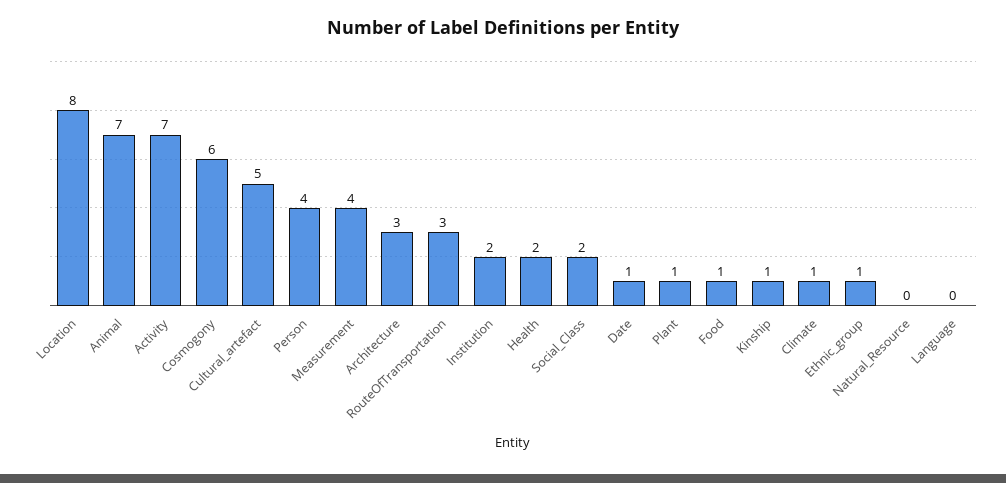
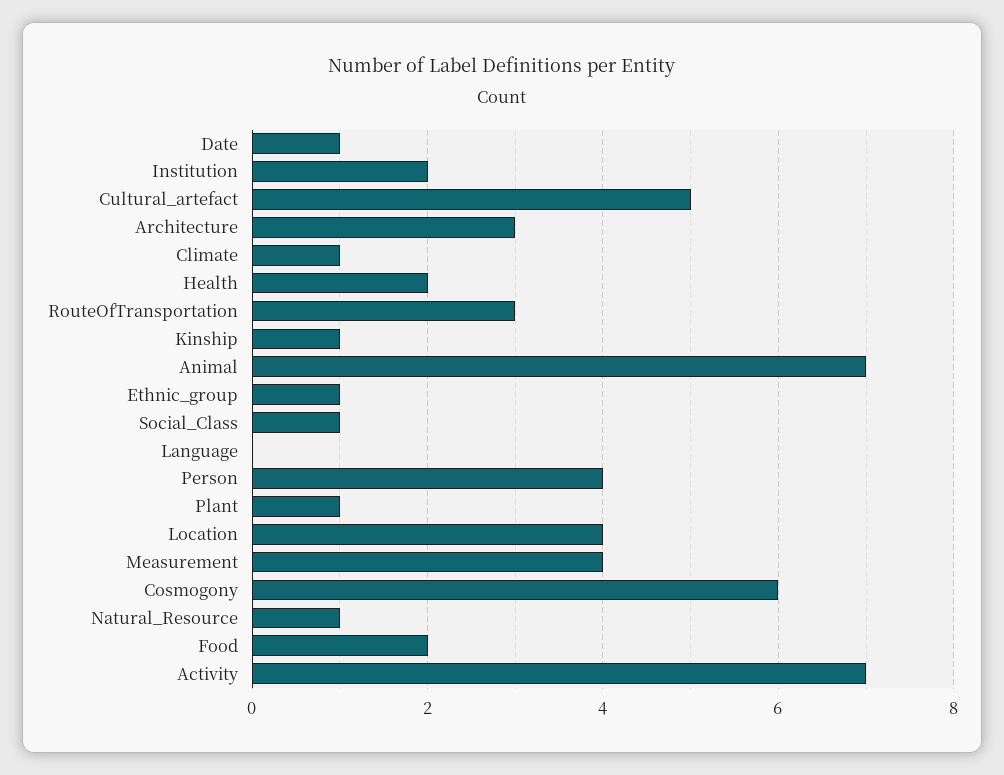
Location: 8 -> 4
Social_Class: 2 -> 1
Food: 1 -> 2
Natural_Resource: 0 -> 1

